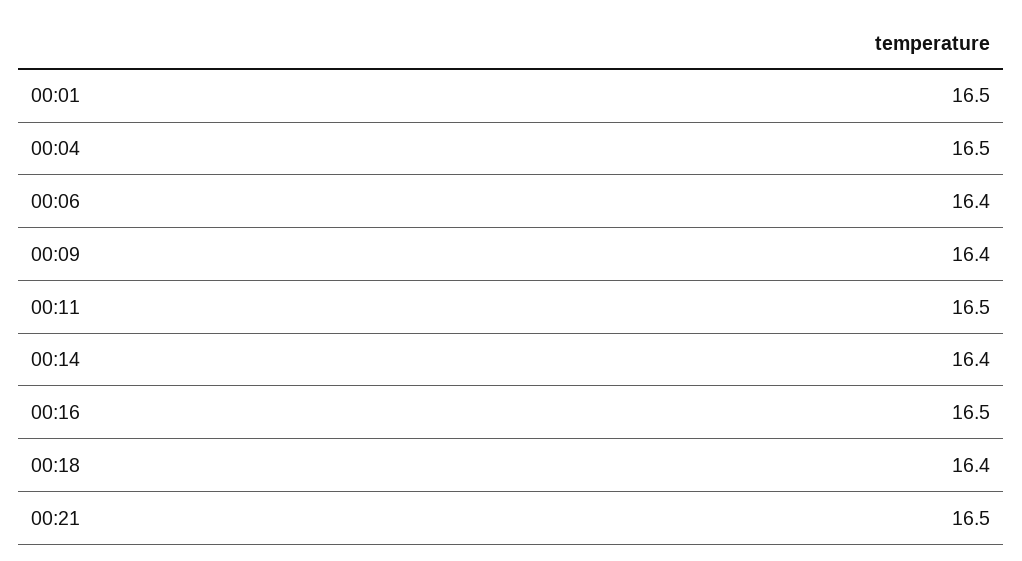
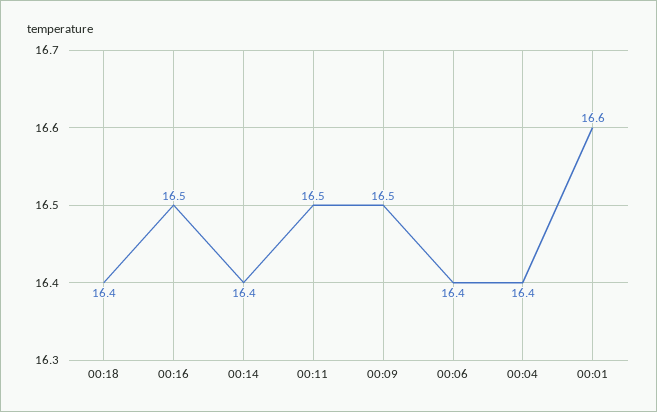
00:01: 16.5 -> 16.6
00:04: 16.5 -> 16.4
00:09: 16.4 -> 16.5
00:21: 16.5 -> none

